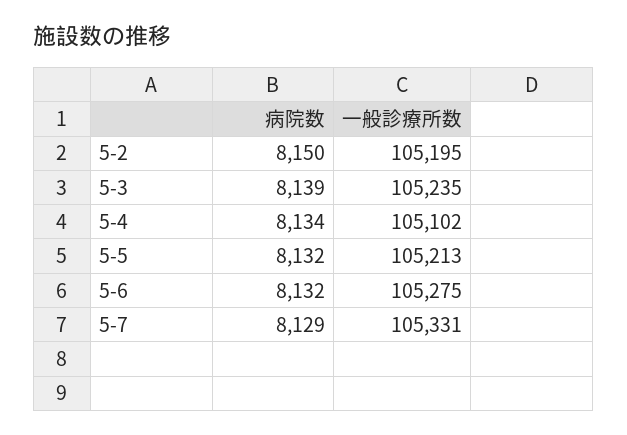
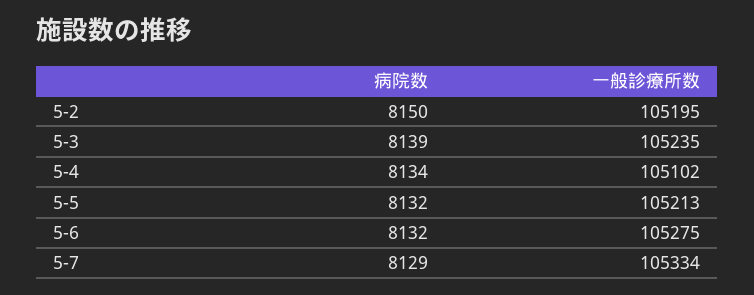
一般診療所数, 5-7: 105331 -> 105334

